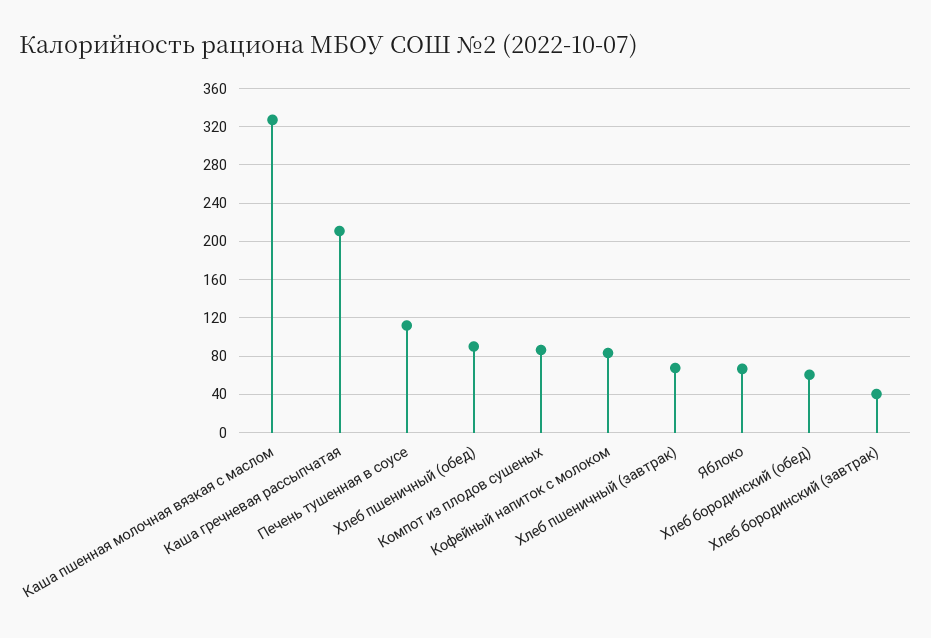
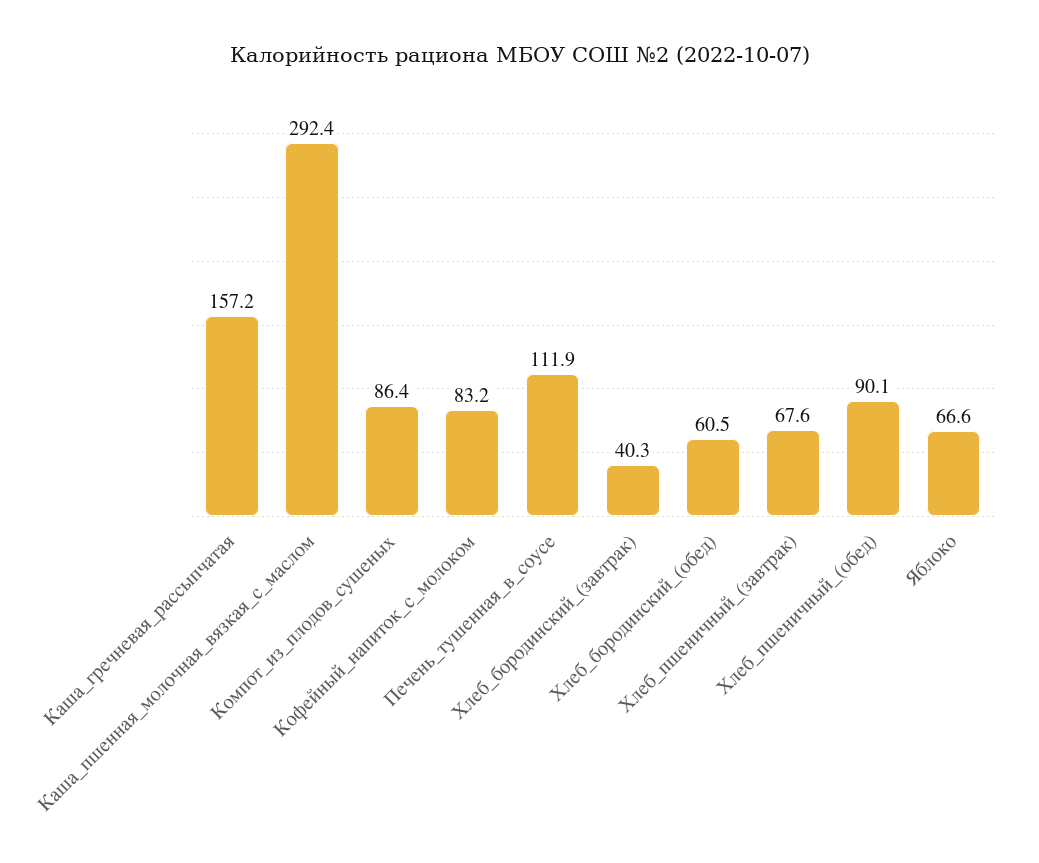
Каша пшенная молочная вязкая с маслом: 330 -> 292.4
Каша гречневая рассыпчатая: 210 -> 157.2

